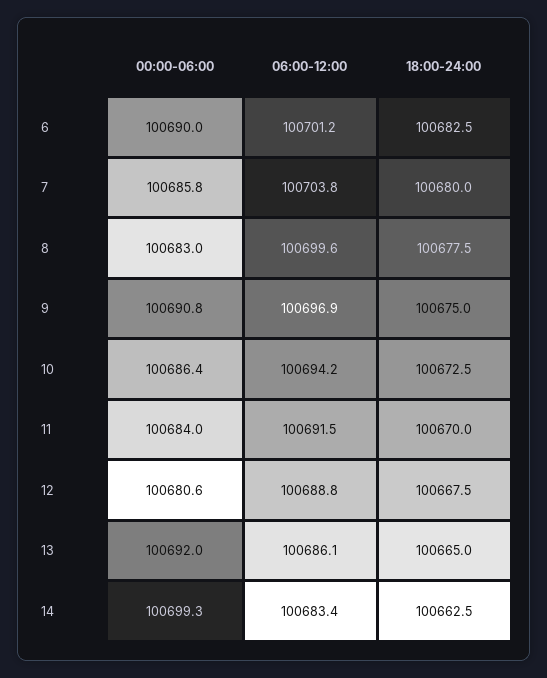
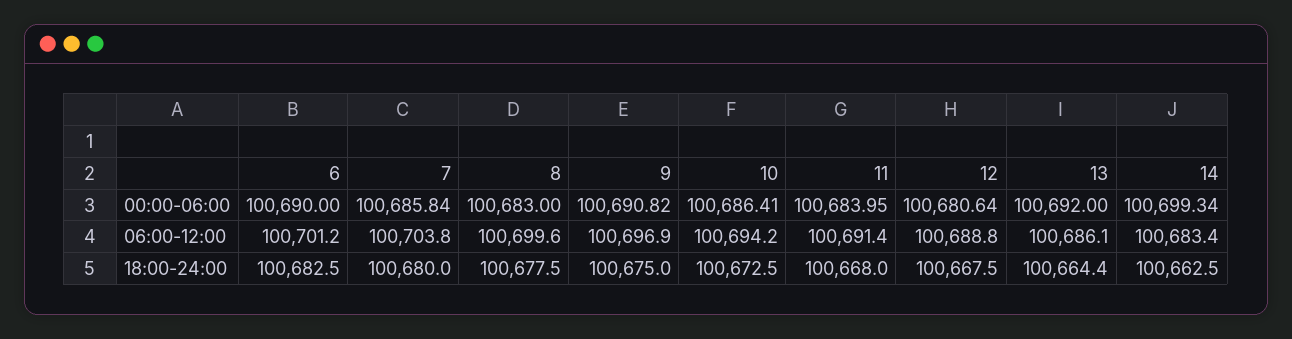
06:00-12:00, 11: 100691.5 -> 100691.4
18:00-24:00, 11: 100670 -> 100668
18:00-24:00, 13: 100665 -> 100664.4

